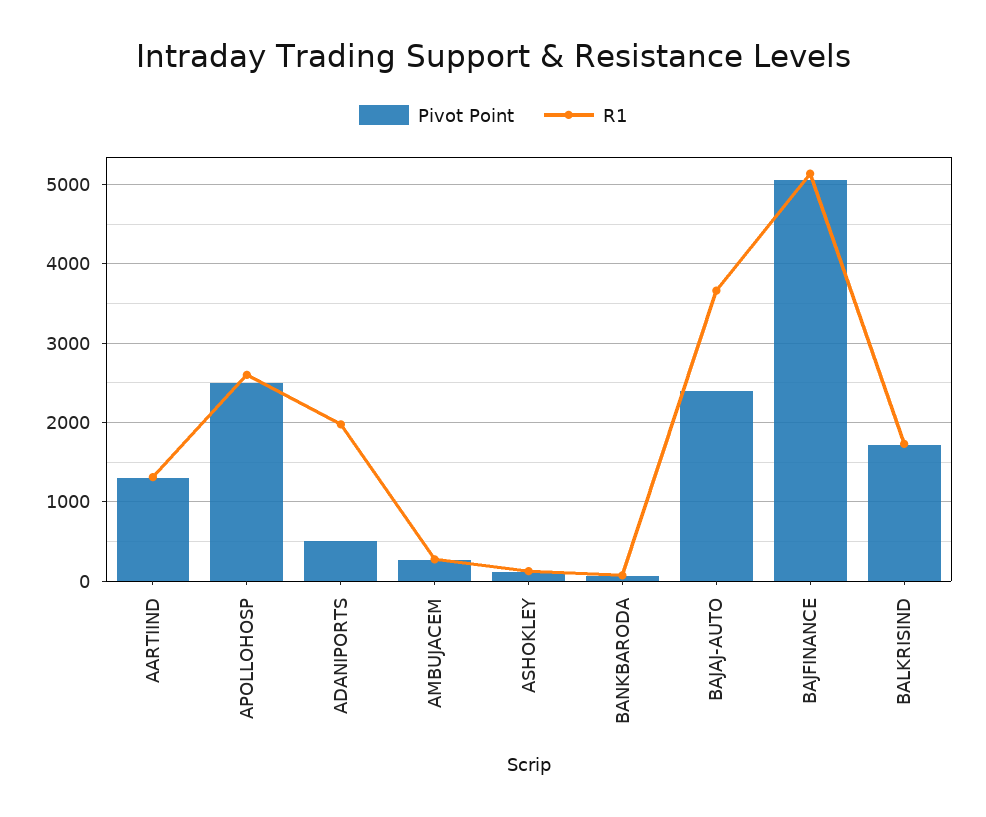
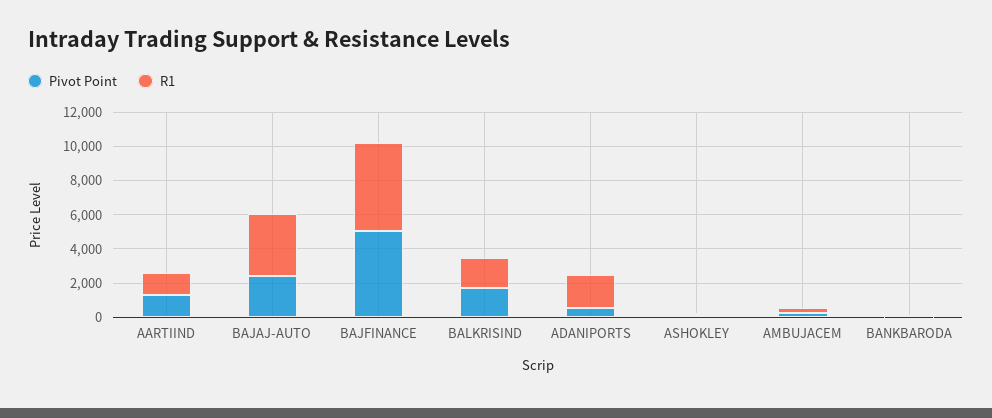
Pivot Point, APOLLOHOSP: 2500 -> none
R1, APOLLOHOSP: 2600 -> none

